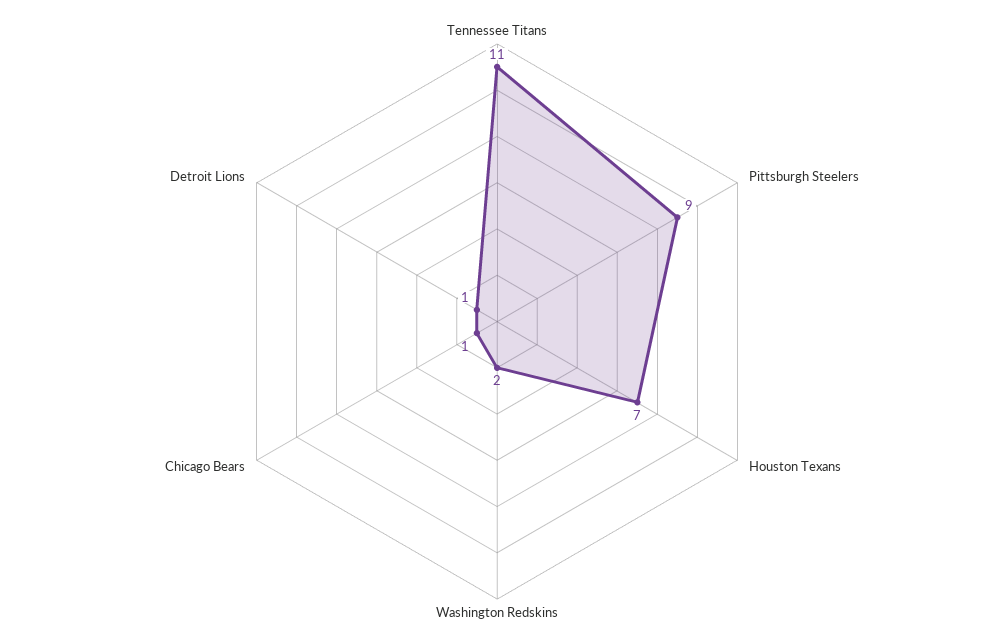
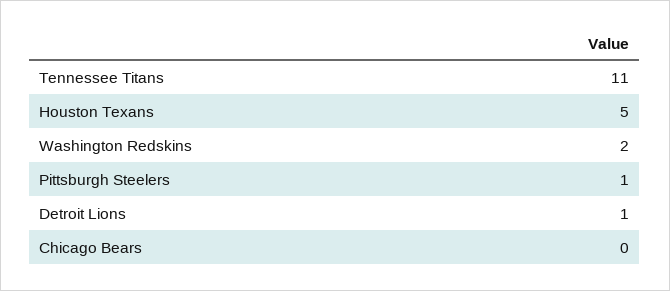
Pittsburgh Steelers: 9 -> 1
Houston Texans: 7 -> 5
Chicago Bears: 1 -> 0

